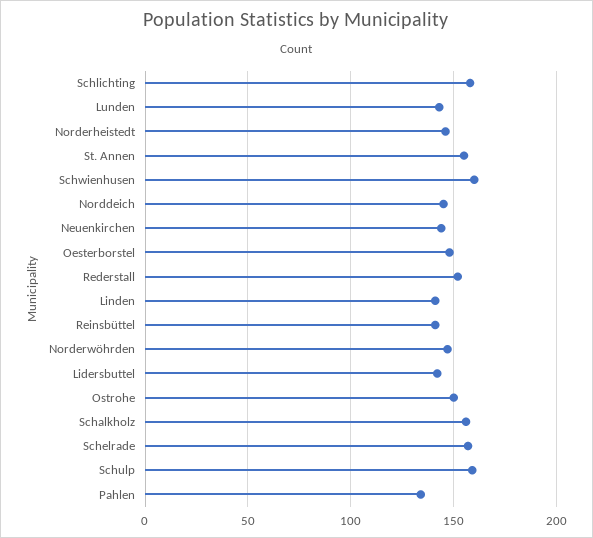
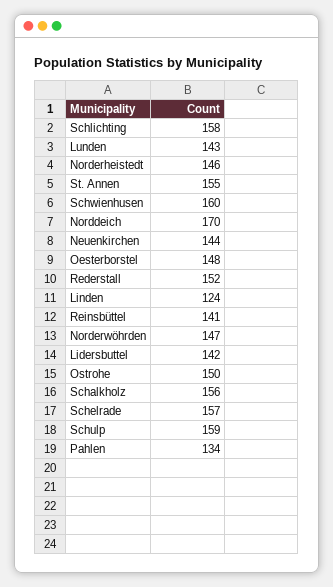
Norddeich: 145 -> 170
Linden: 140 -> 124

